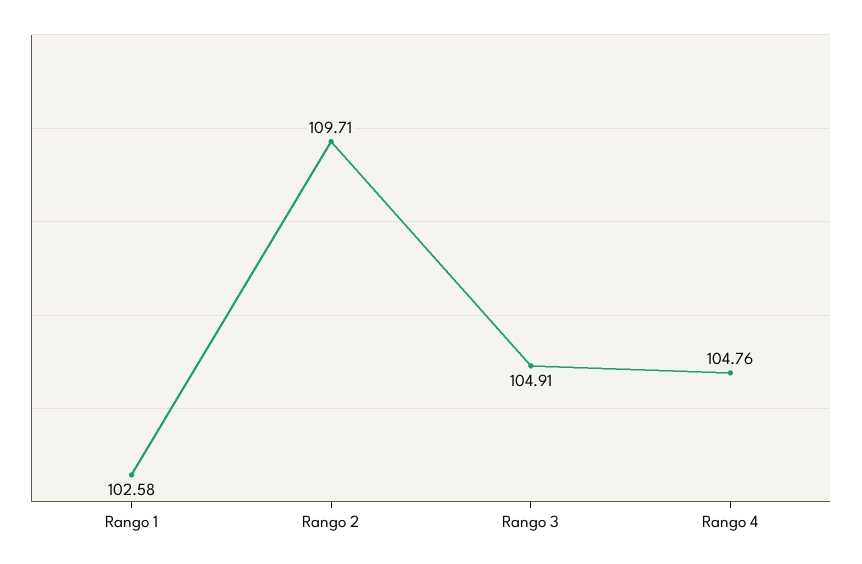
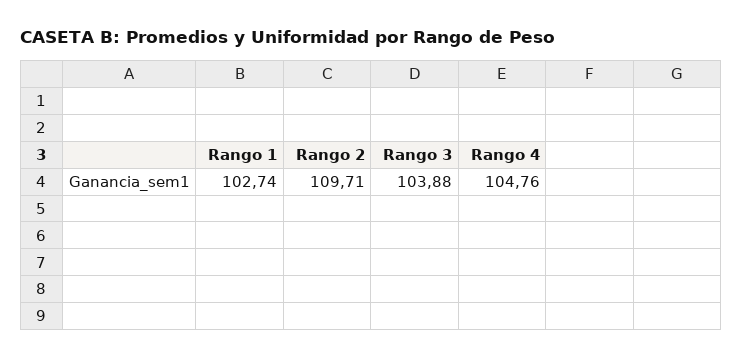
Rango 1: 102.58 -> 102.74
Rango 3: 104.91 -> 103.88

